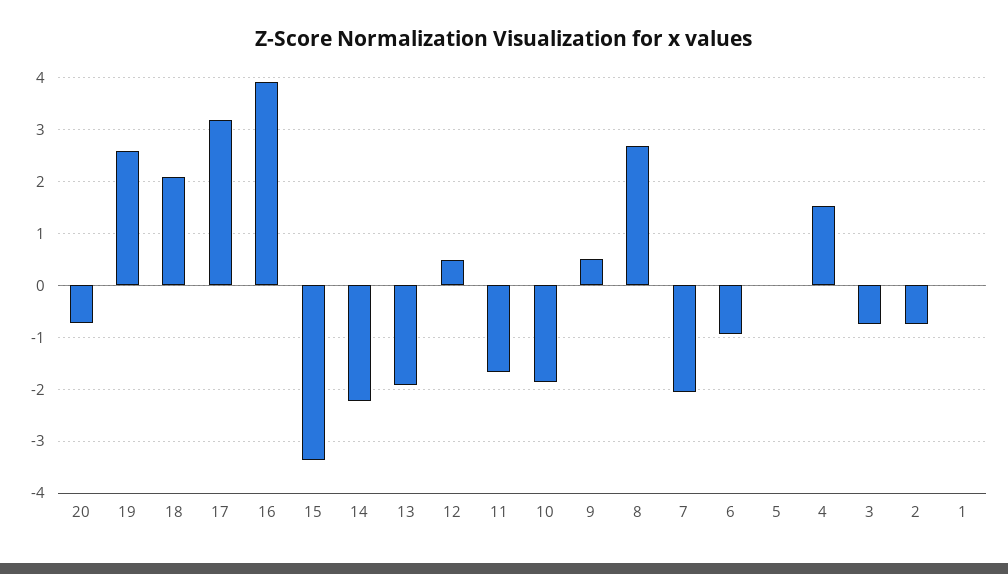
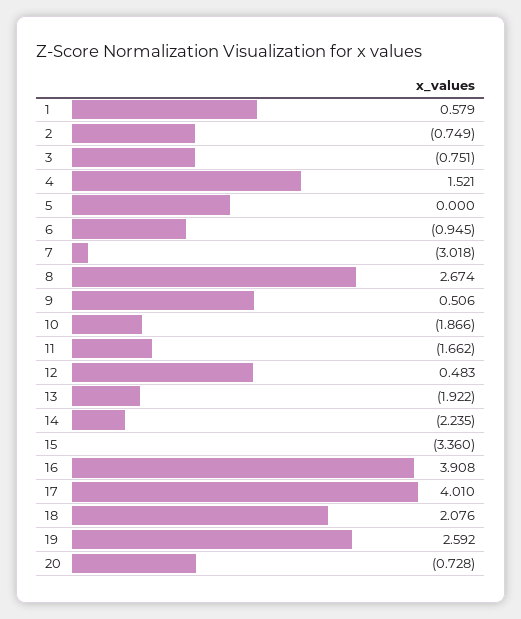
17: 3.2 -> 4.01
7: -2 -> -3.018
1: 0 -> 0.579

